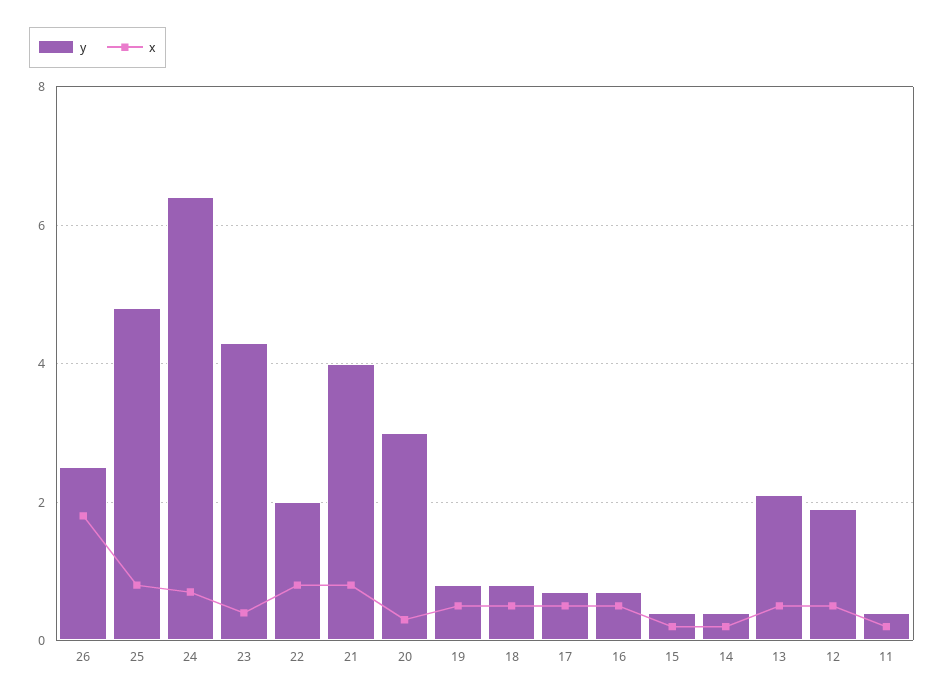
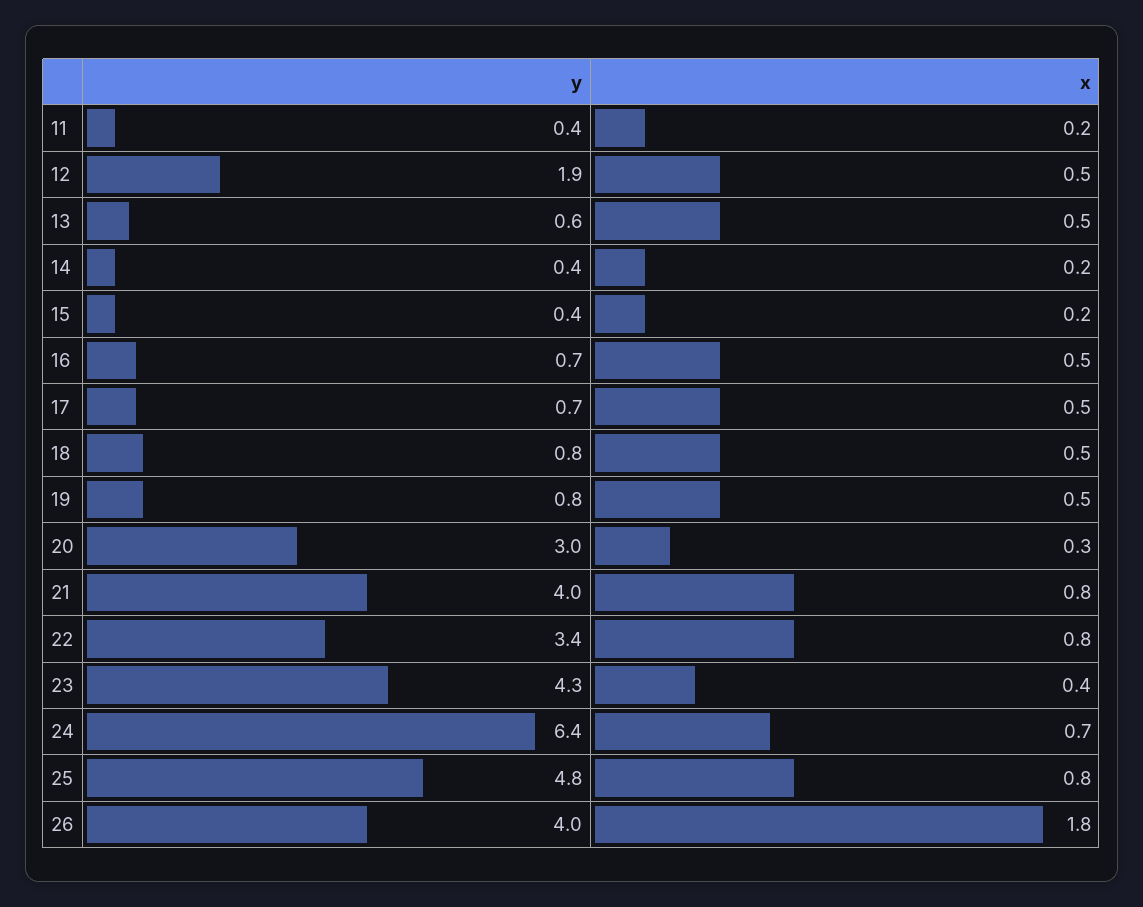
y, 26: 2.5 -> 4
y, 22: 2 -> 3.4
y, 13: 2 -> 0.6

